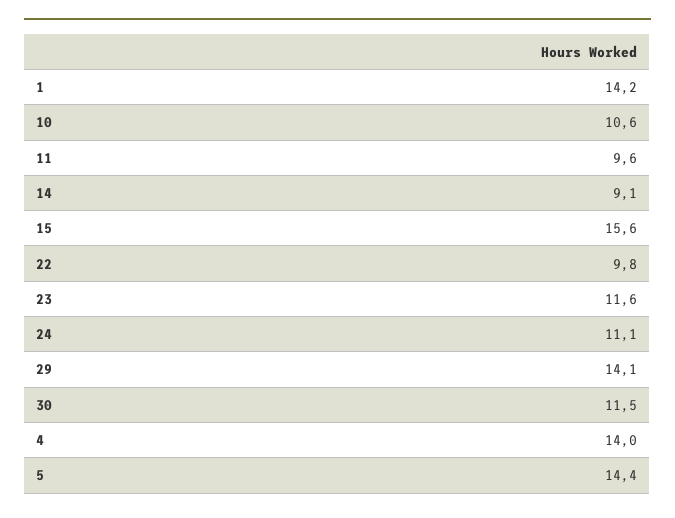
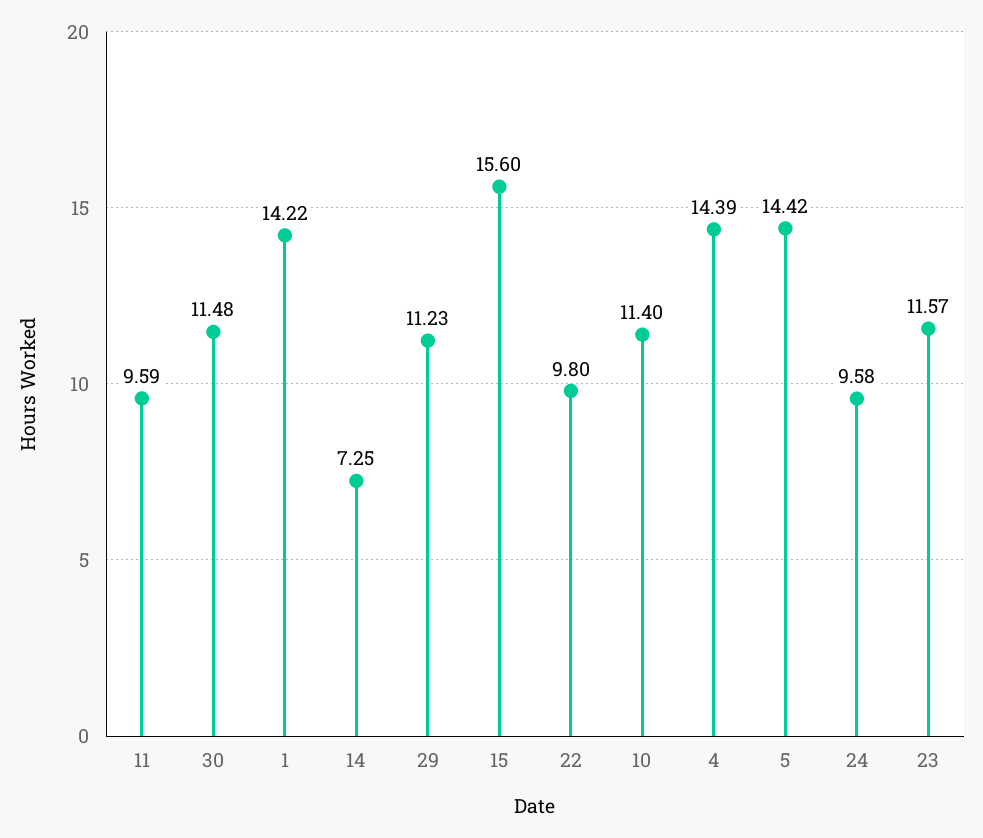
10: 10.6 -> 11.4
14: 9.1 -> 7.25
24: 11.1 -> 9.58
29: 14.1 -> 11.23
4: 14 -> 14.39

